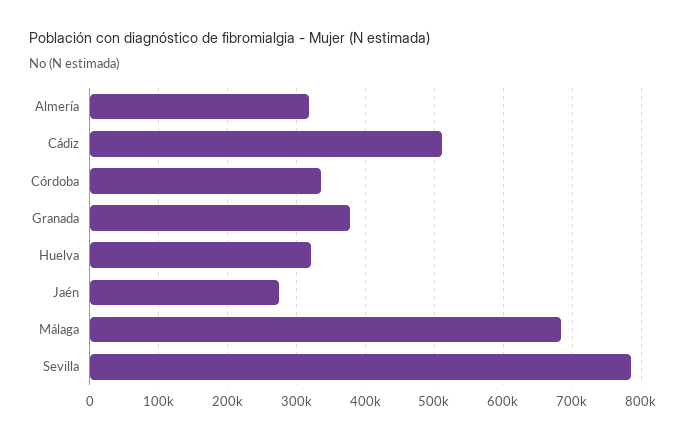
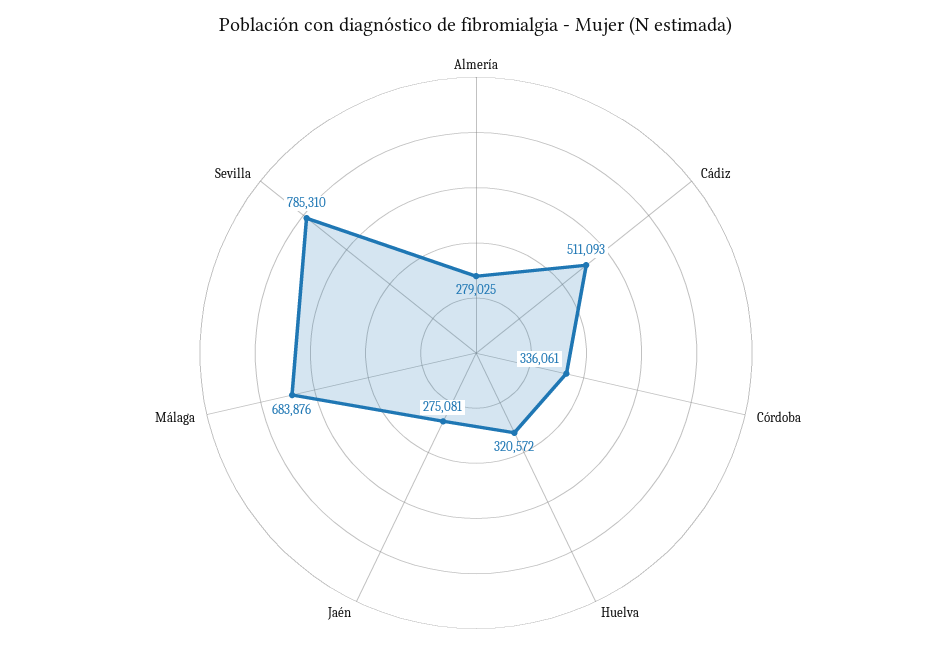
Almería: 320000 -> 279025
Granada: 380000 -> none

